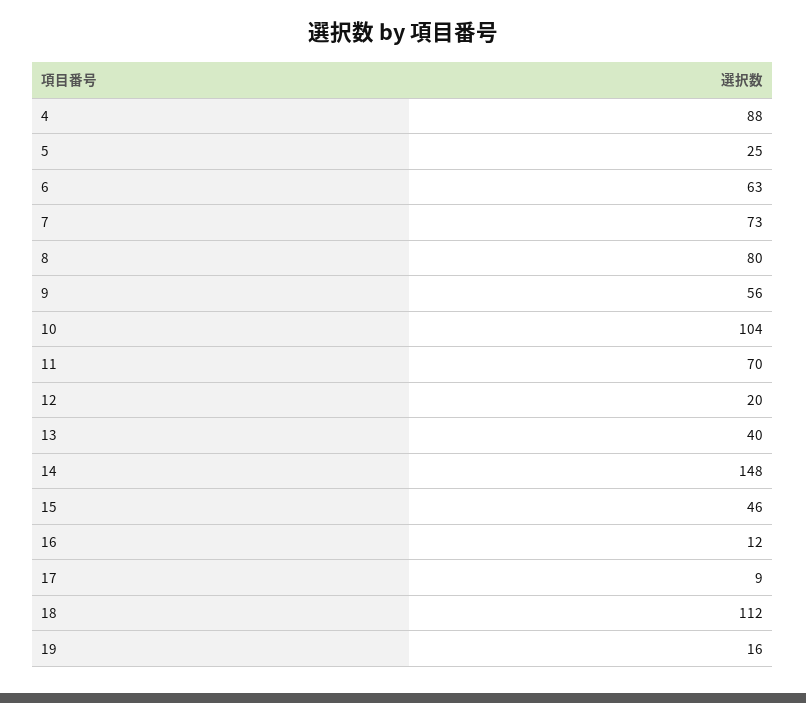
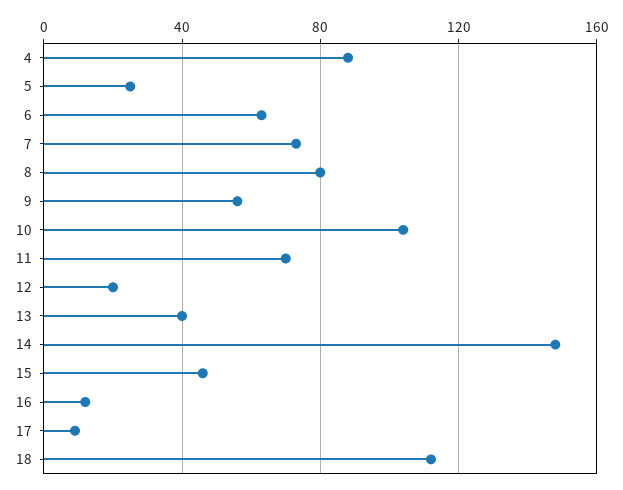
19: 16 -> none

